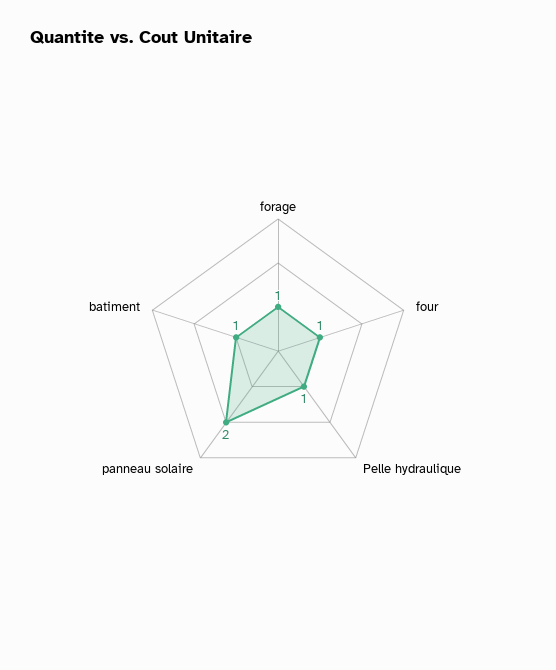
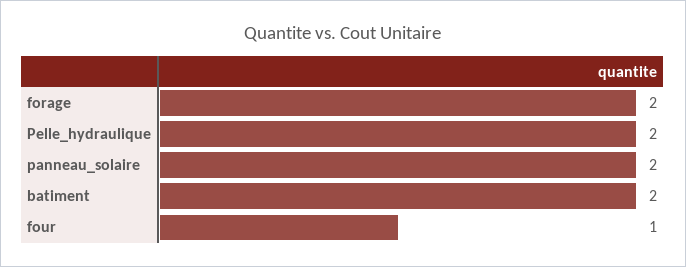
forage: 1 -> 2
Pelle hydraulique: 1 -> 2
batiment: 1 -> 2

